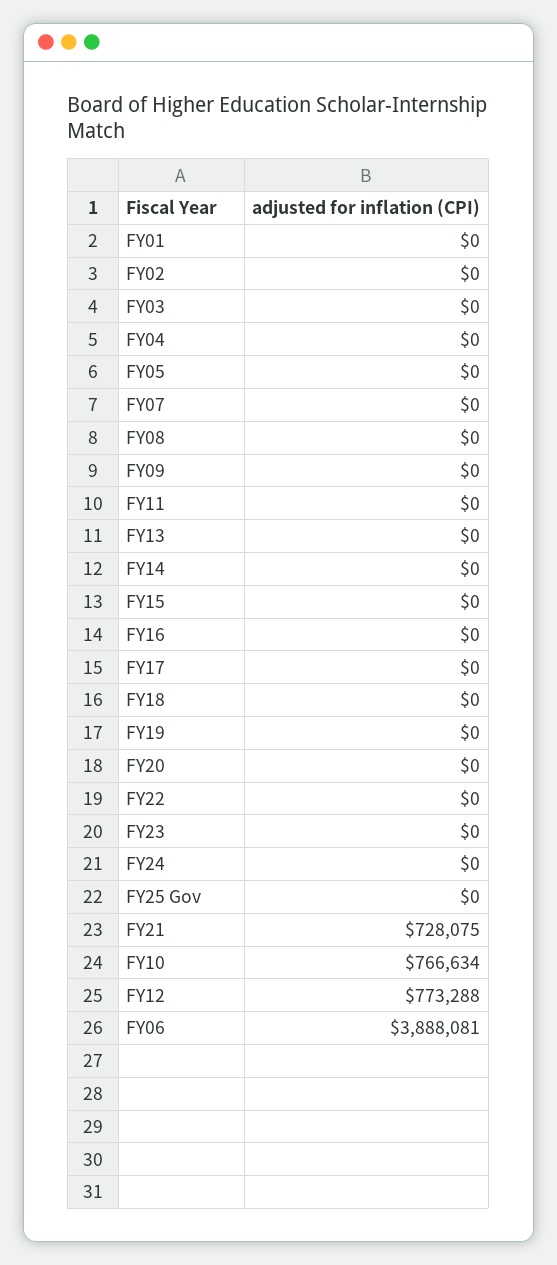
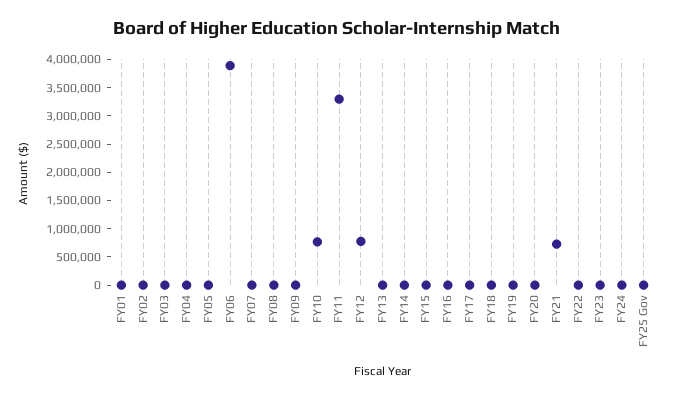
FY11: 0 -> 3250000

